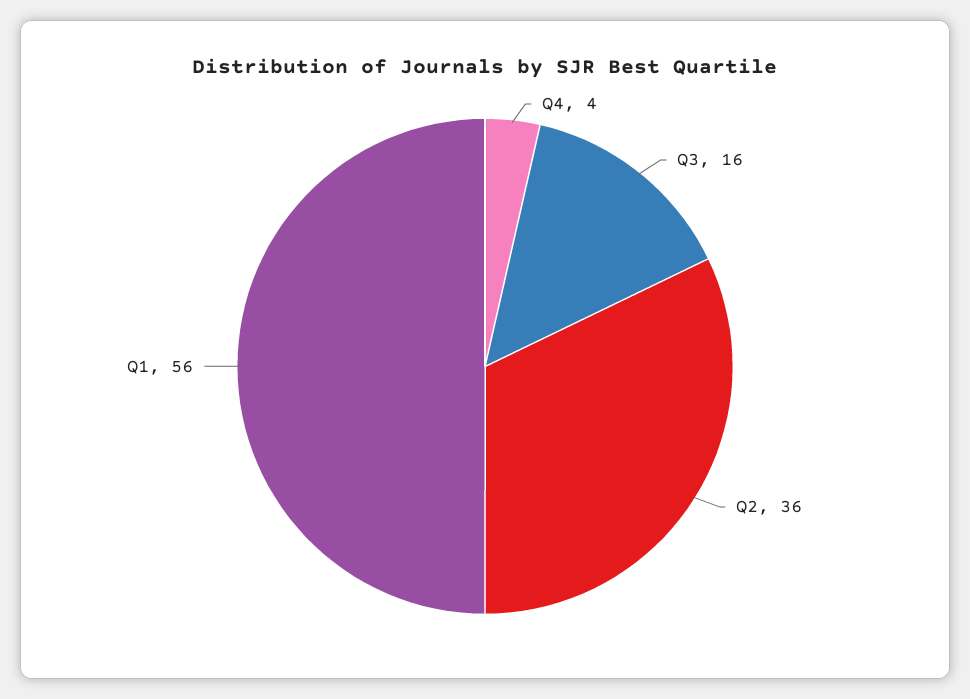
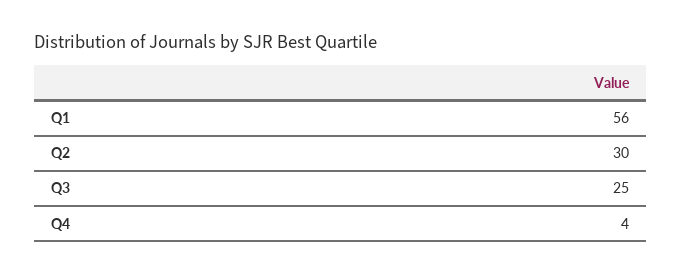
Q3: 16 -> 25
Q2: 36 -> 30

